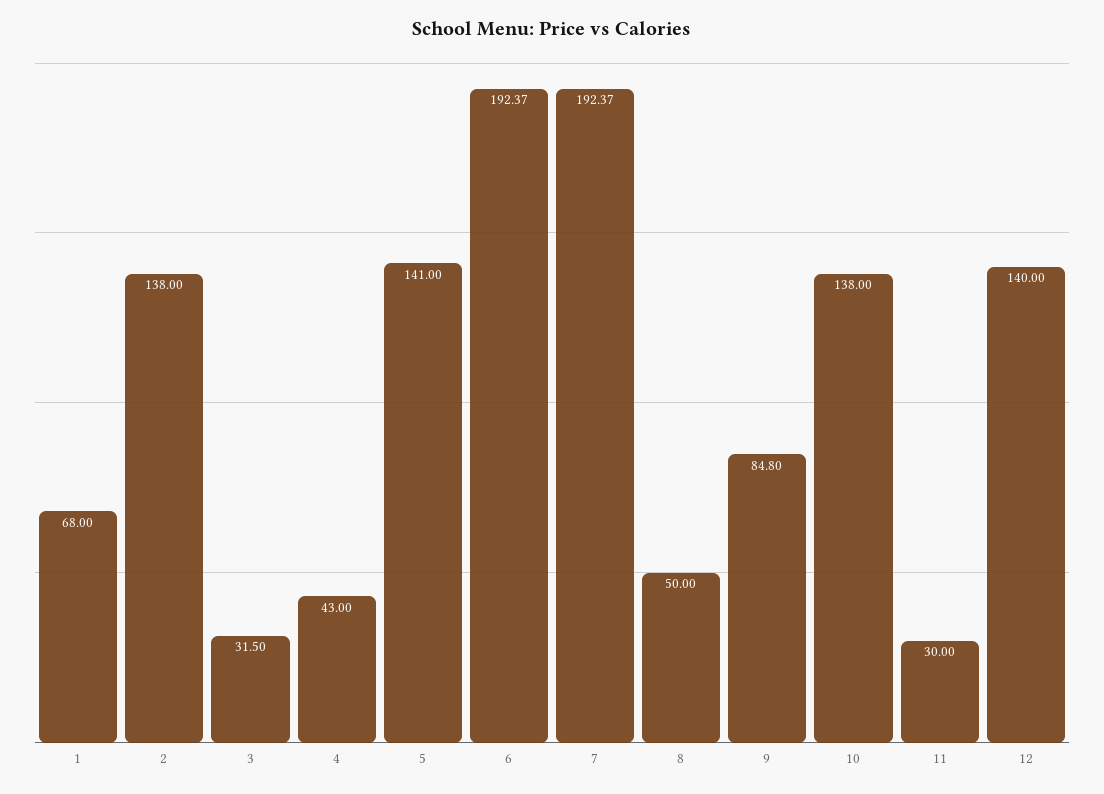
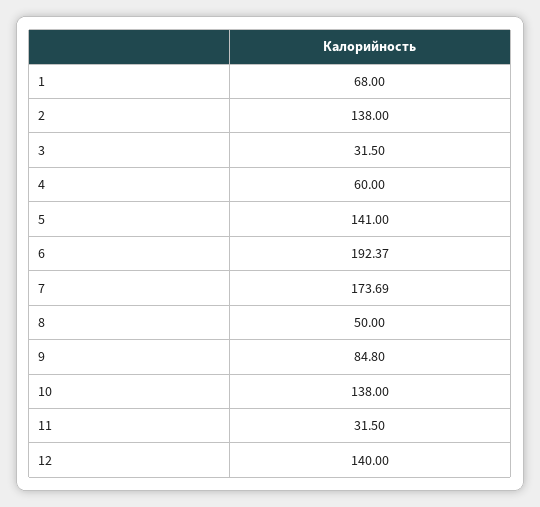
4: 43 -> 60
7: 192.37 -> 173.69
11: 30 -> 31.5

